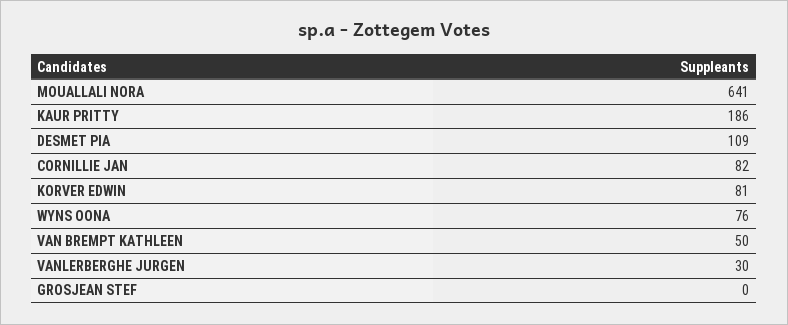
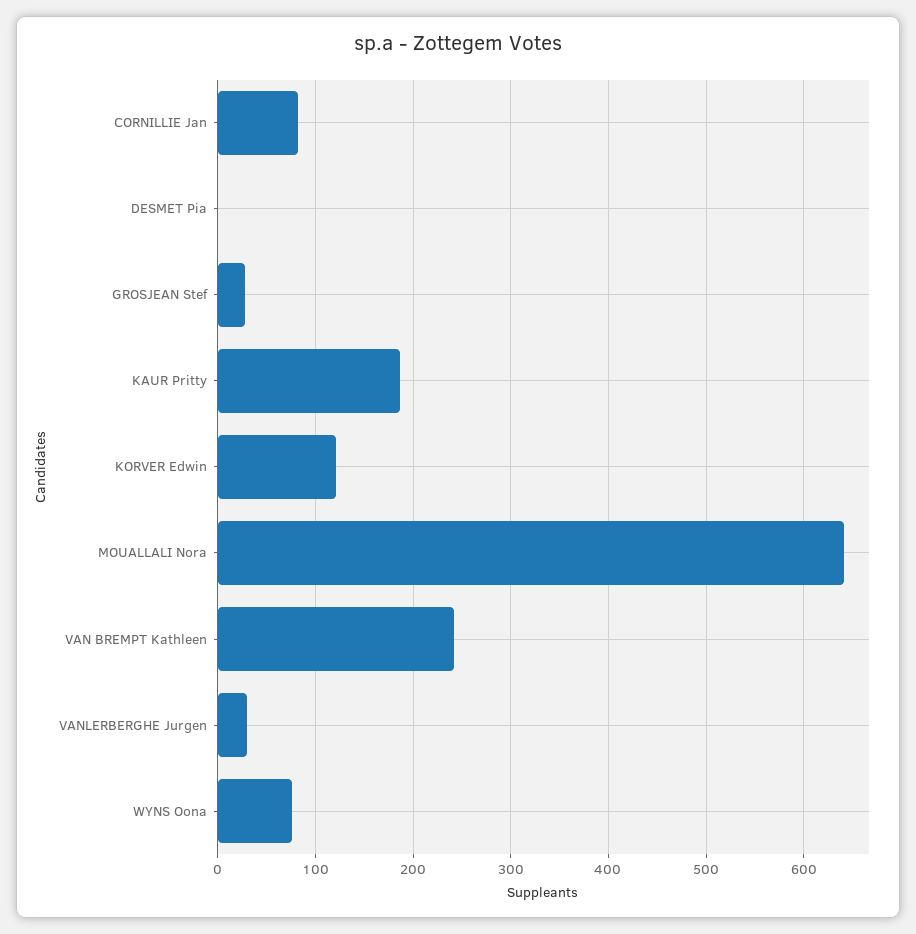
DESMET PIA: 109 -> 0
KORVER EDWIN: 81 -> 120
VAN BREMPT KATHLEEN: 50 -> 240
GROSJEAN STEF: 0 -> 30

